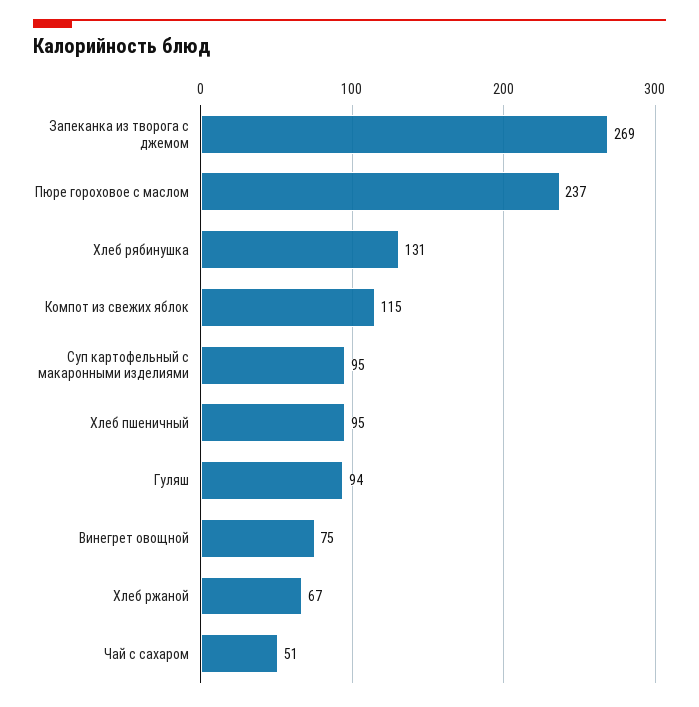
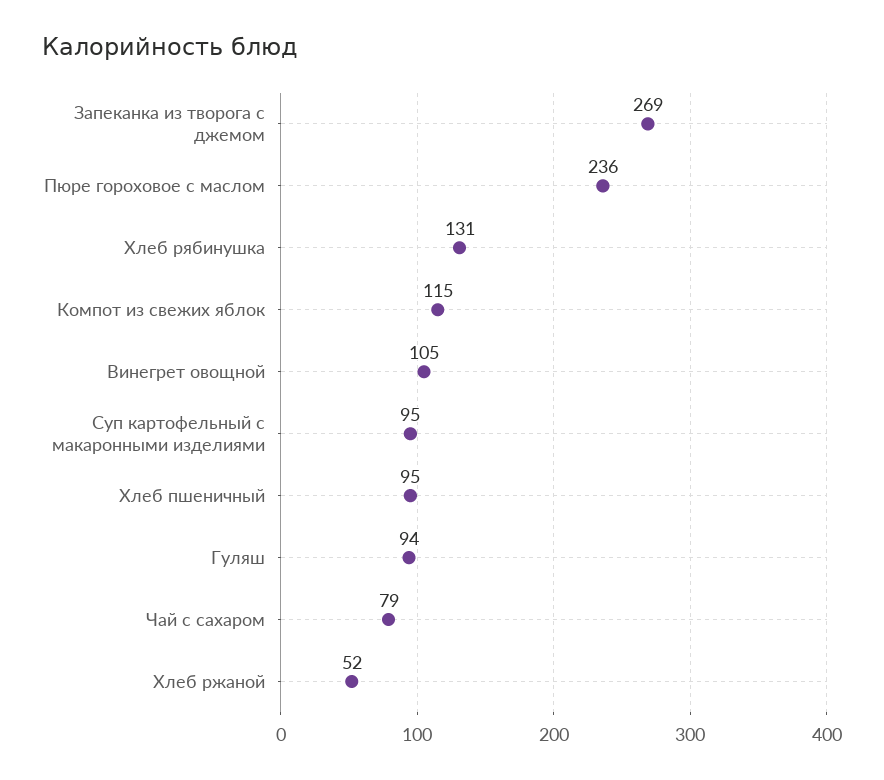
Пюре гороховое с маслом: 237 -> 236
Винегрет овощной: 75 -> 105
Хлеб ржаной: 67 -> 52
Чай с сахаром: 51 -> 79

